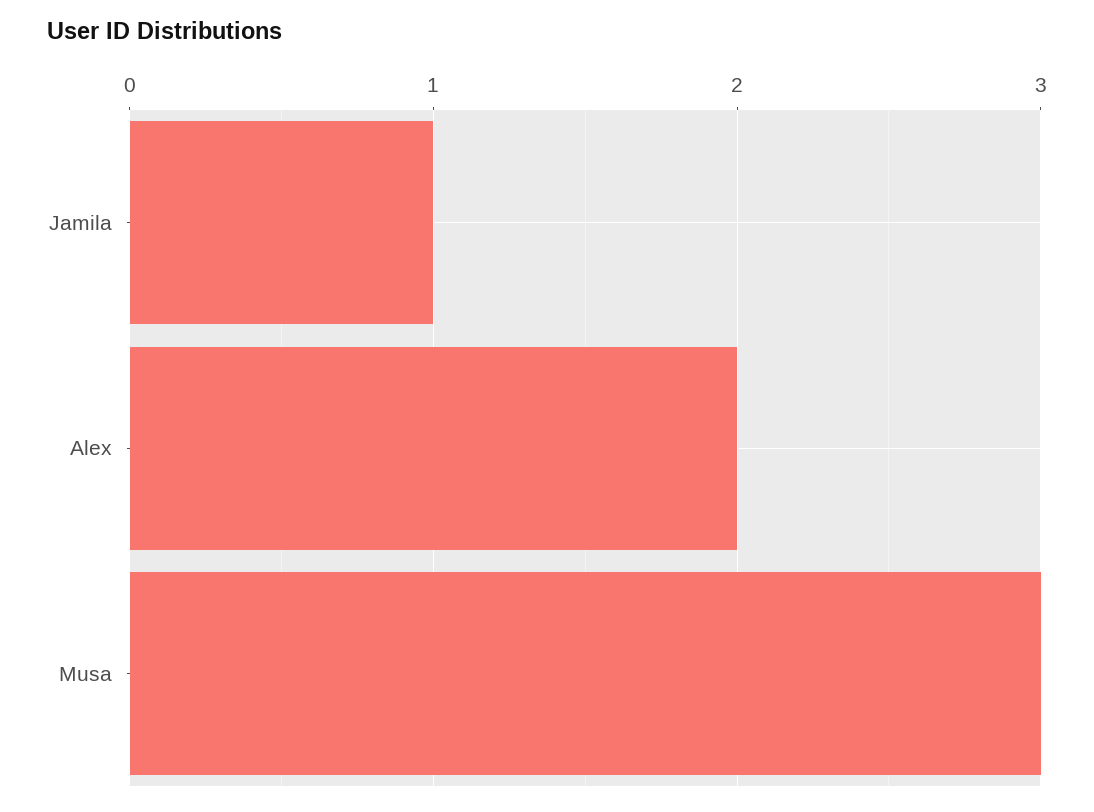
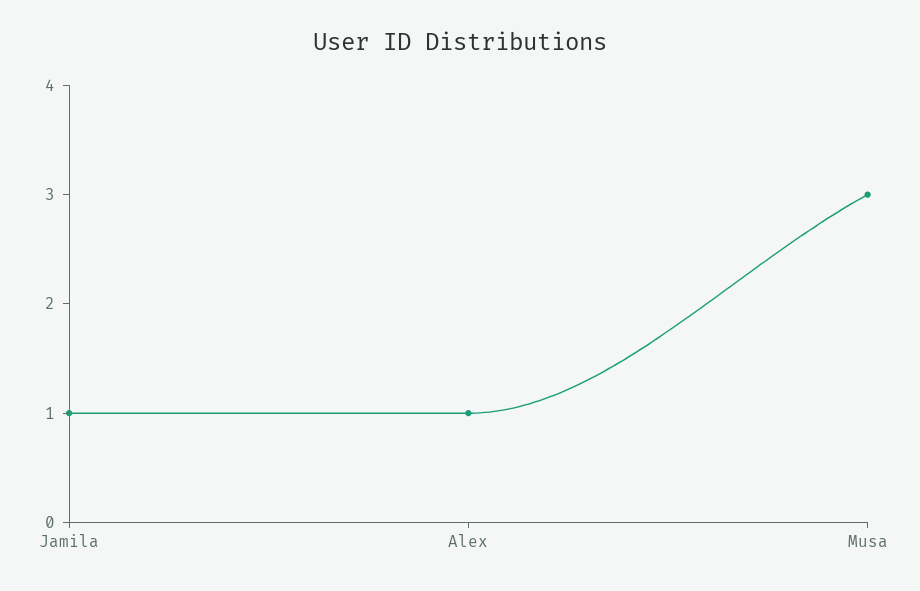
Alex: 2 -> 1

